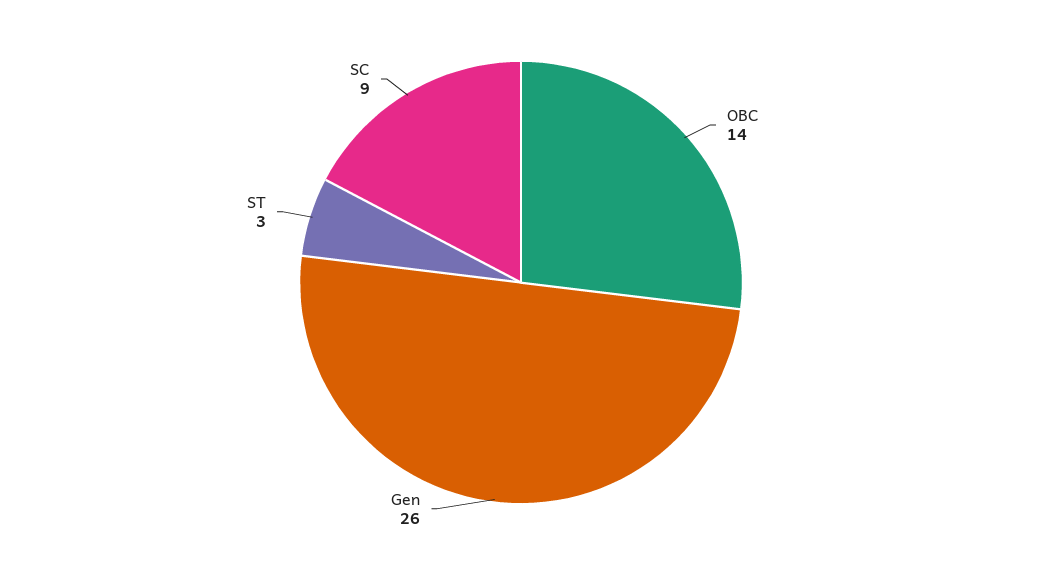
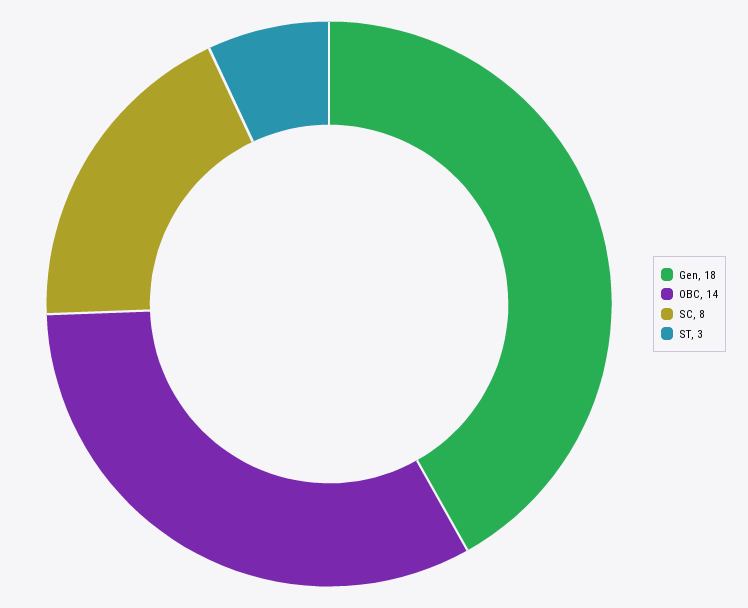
Gen: 26 -> 18
SC: 9 -> 8

